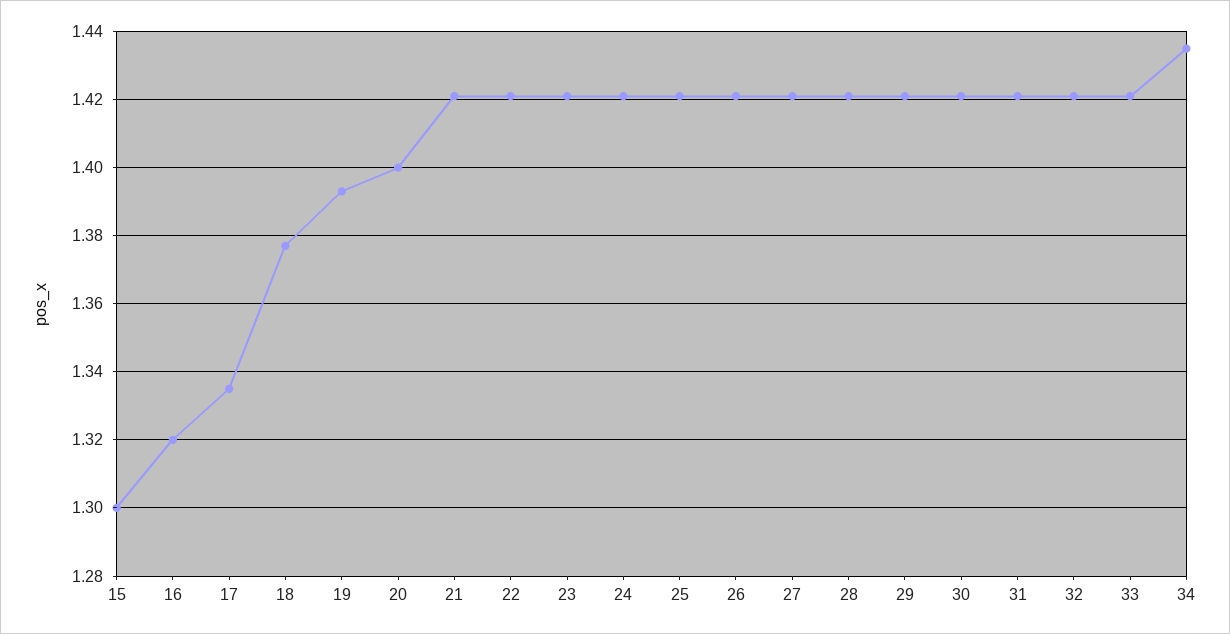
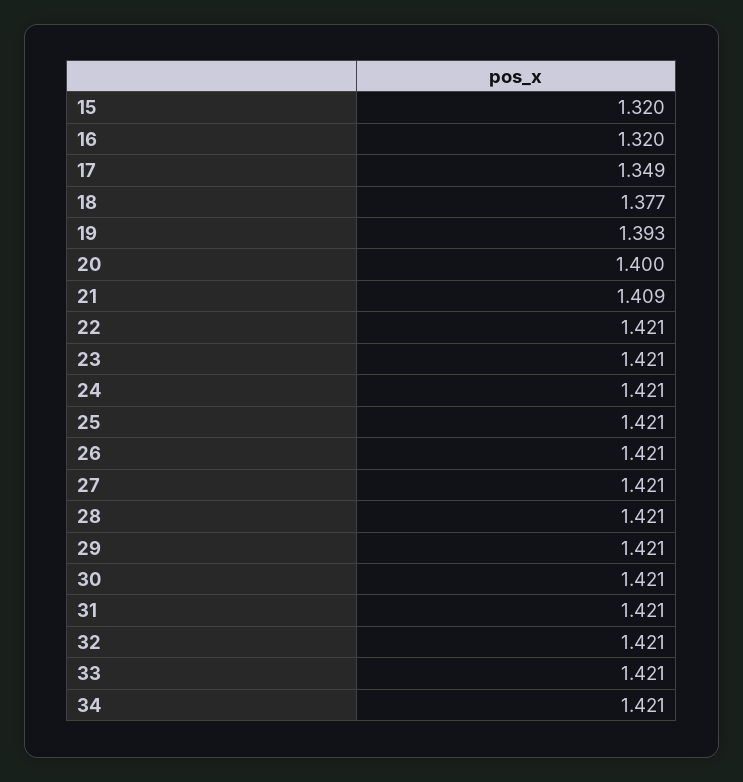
15: 1.3 -> 1.32
17: 1.335 -> 1.349
21: 1.42 -> 1.409
34: 1.435 -> 1.421

